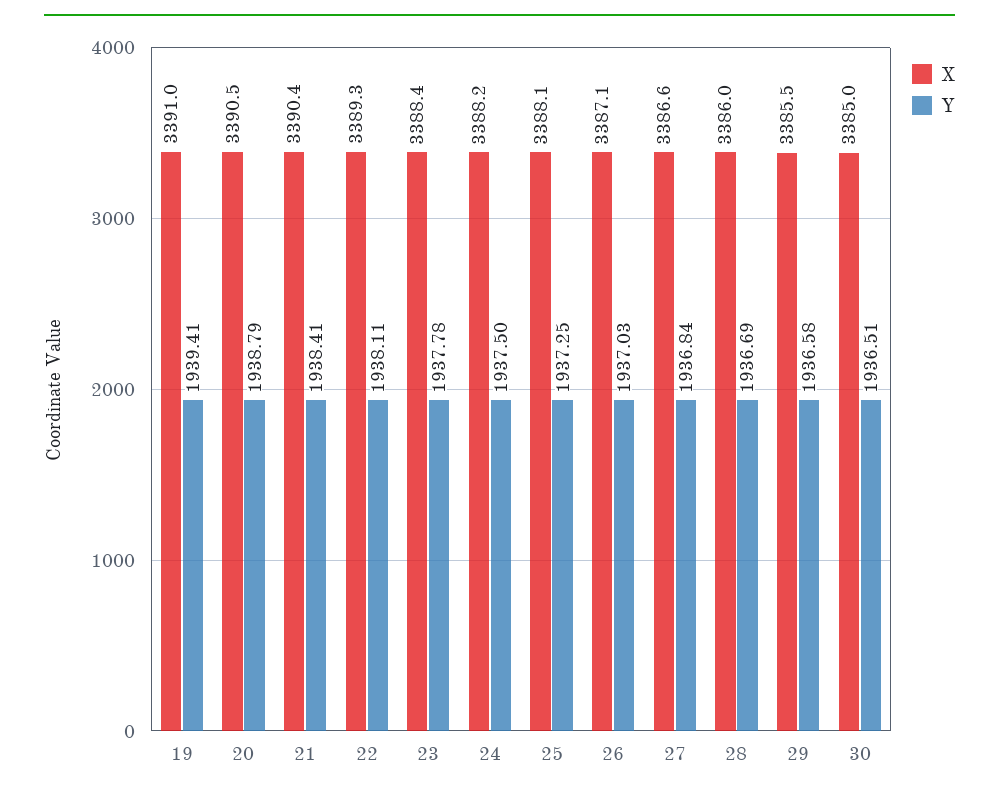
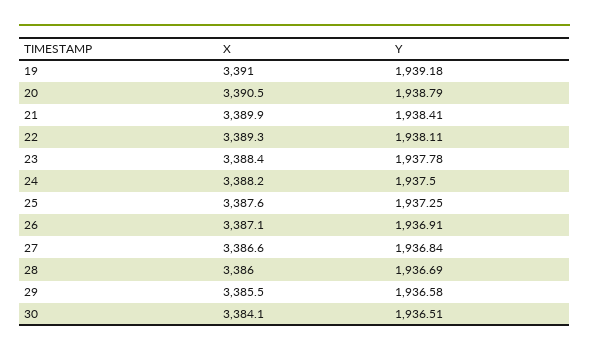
Y, 19: 1939.41 -> 1939.18
X, 21: 3390.4 -> 3389.9
X, 25: 3388.1 -> 3387.6
Y, 26: 1937.03 -> 1936.91
X, 30: 3385 -> 3384.1

